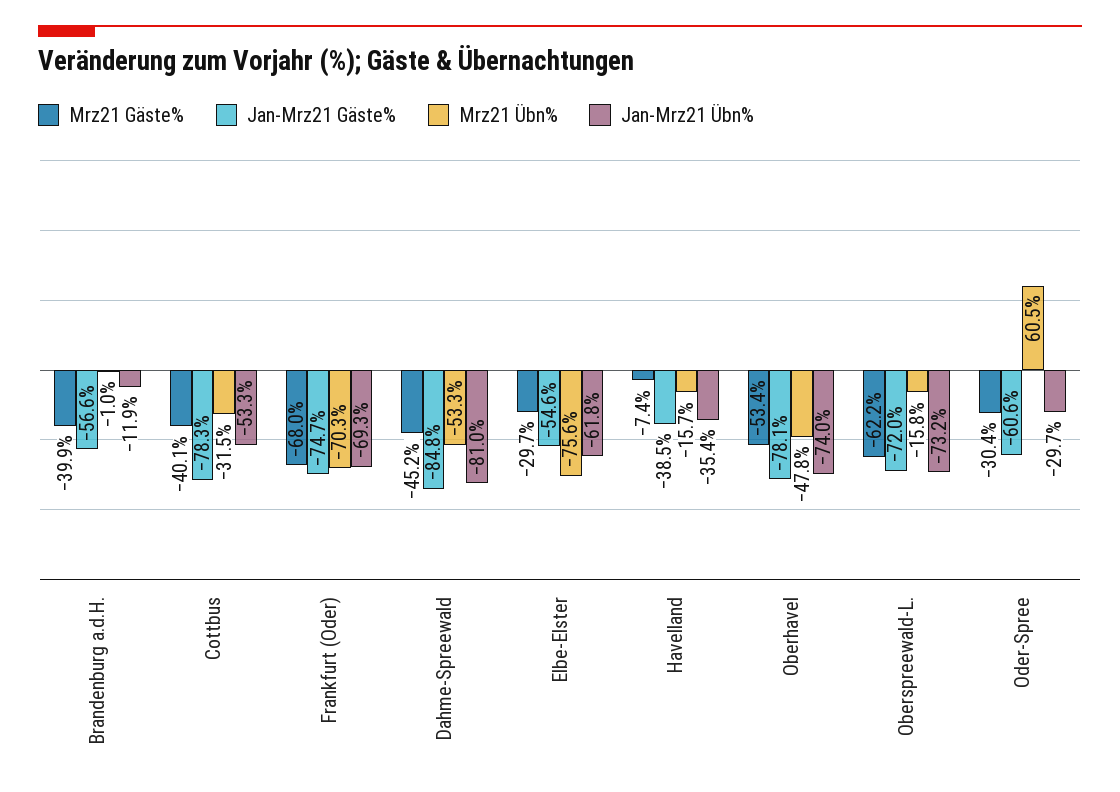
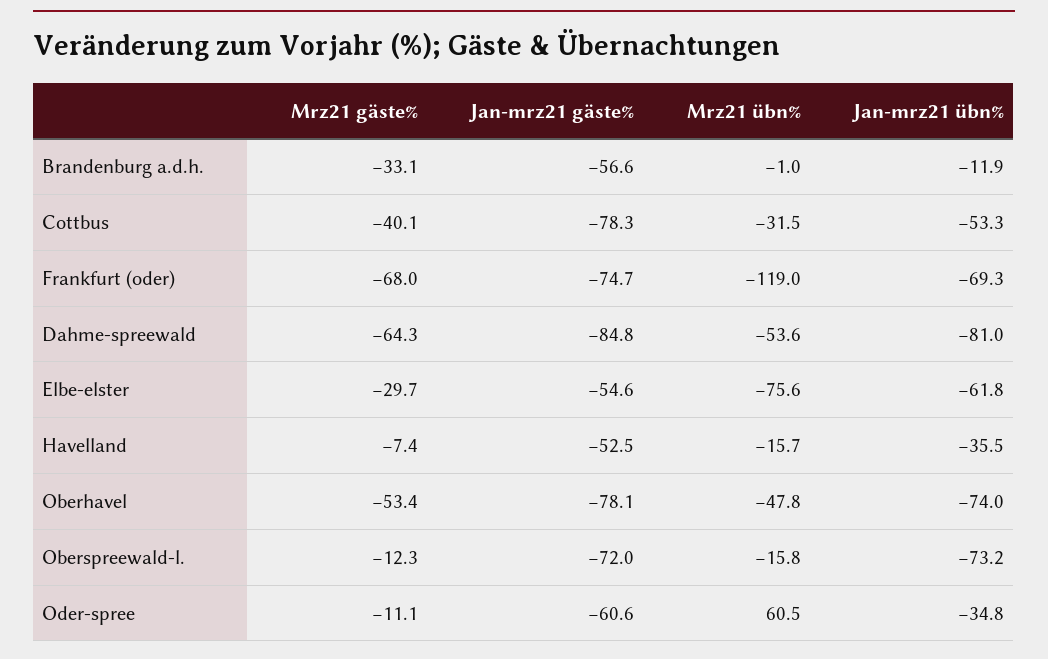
Mrz21 Gäste%, Brandenburg a.d.H.: -39.9 -> -33.1
Mrz21 Übn%, Frankfurt (Oder): -70.3 -> -119
Mrz21 Gäste%, Dahme-Spreewald: -45.2 -> -64.3
Mrz21 Übn%, Dahme-Spreewald: -53.3 -> -53.6
Jan-Mrz21 Gäste%, Havelland: -38.5 -> -52.5
Jan-Mrz21 Übn%, Havelland: -35.4 -> -35.5
Mrz21 Gäste%, Oberspreewald-L.: -62.2 -> -12.3
Mrz21 Gäste%, Oder-Spree: -30.4 -> -11.1
Jan-Mrz21 Übn%, Oder-Spree: -29.7 -> -34.8

